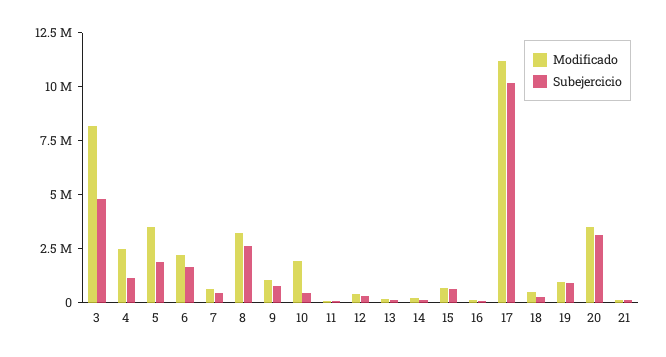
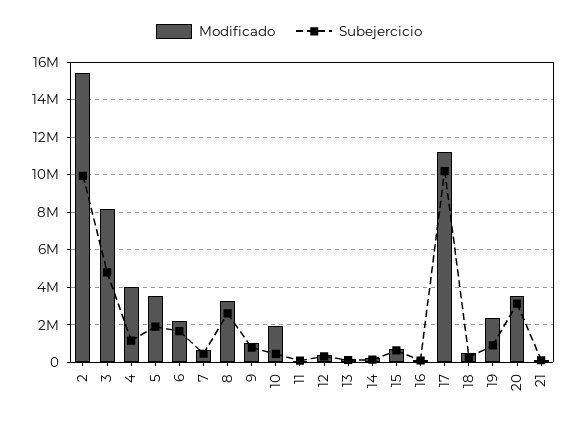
Modificado, 4: 2500000 -> 4000000
Modificado, 19: 1000000 -> 2500000
Modificado, 2: none -> 15500000
Subejercicio, 2: none -> 10000000

